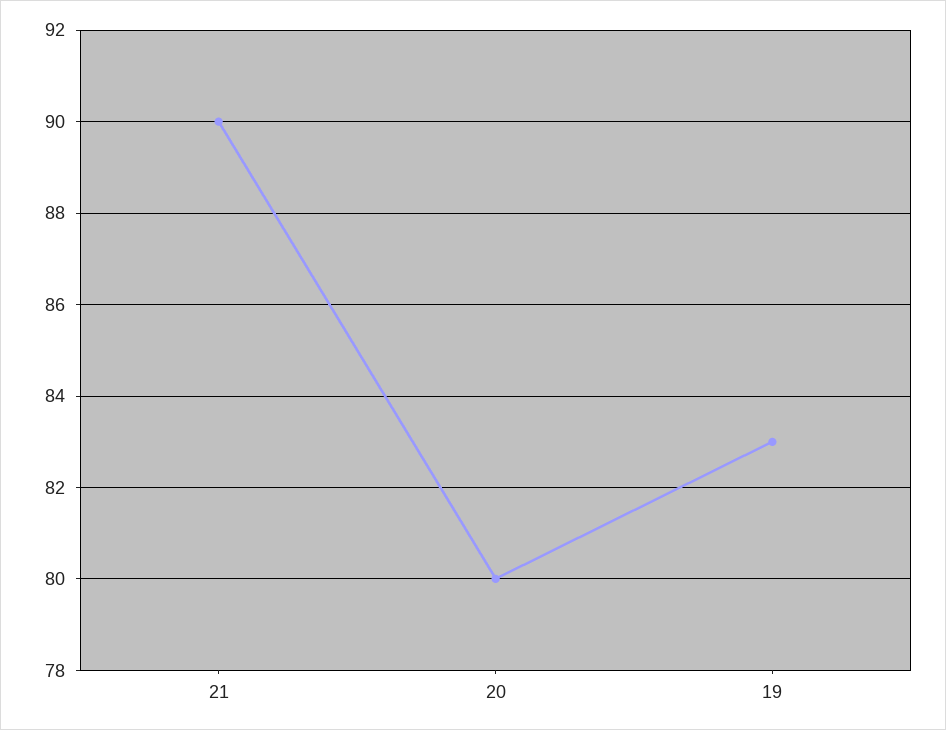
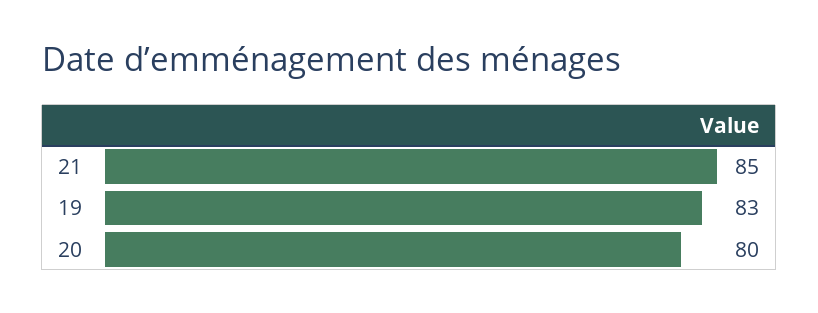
21: 90 -> 85

